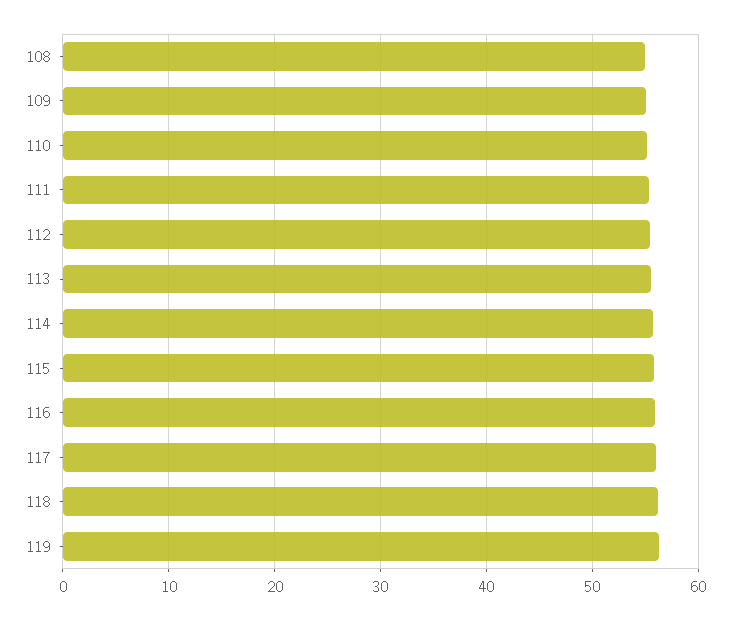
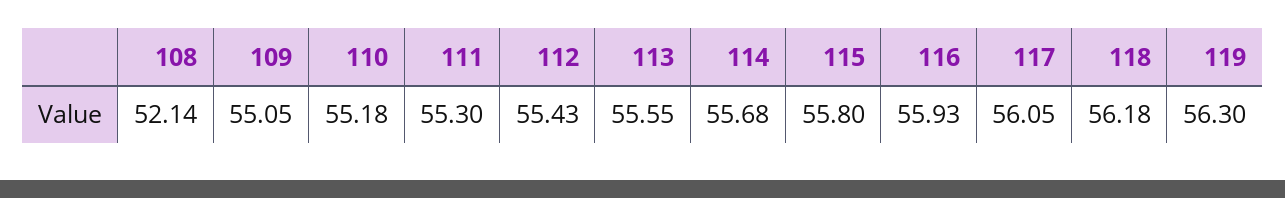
108: 55 -> 52.14

